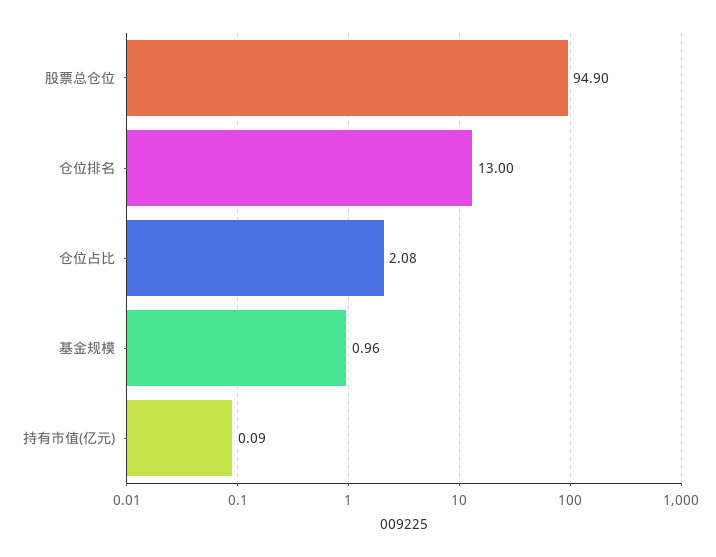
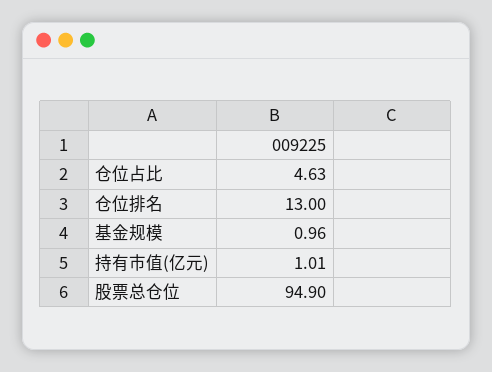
仓位占比: 2.08 -> 4.63
持有市值(亿元): 0.09 -> 1.01

